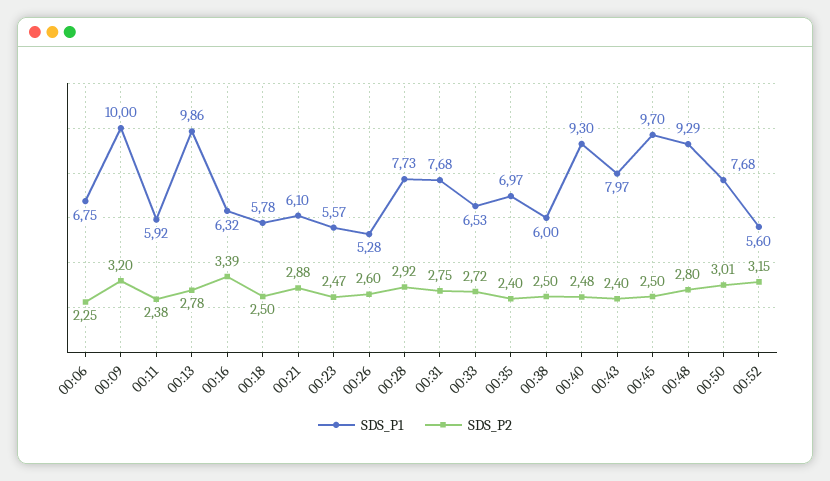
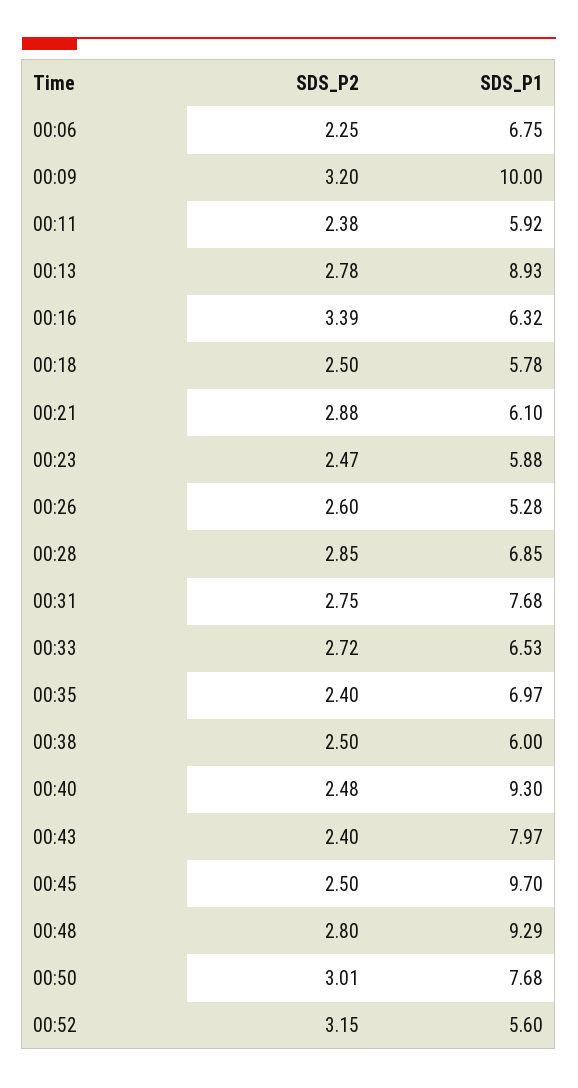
SDS_P1, 00:13: 9.86 -> 8.93
SDS_P1, 00:23: 5.57 -> 5.88
SDS_P1, 00:28: 7.73 -> 6.85
SDS_P2, 00:28: 2.92 -> 2.85

